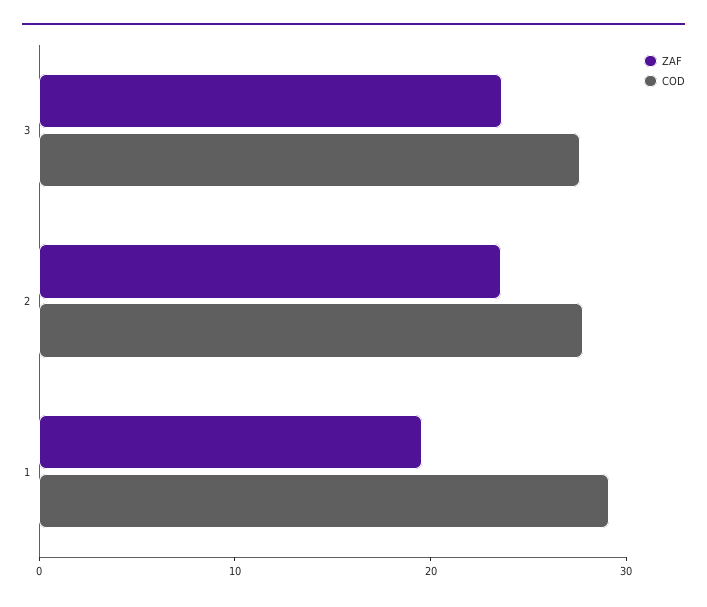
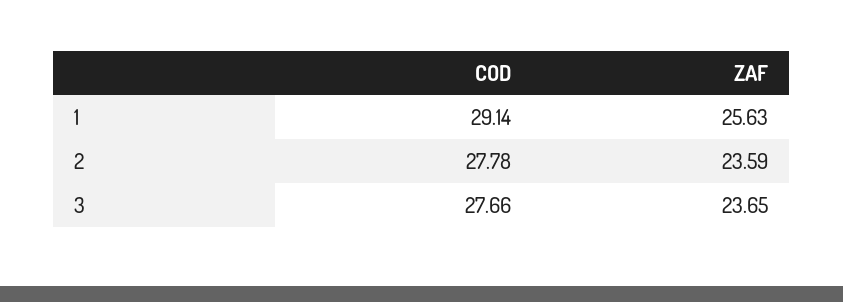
ZAF, 1: 20 -> 25.63

